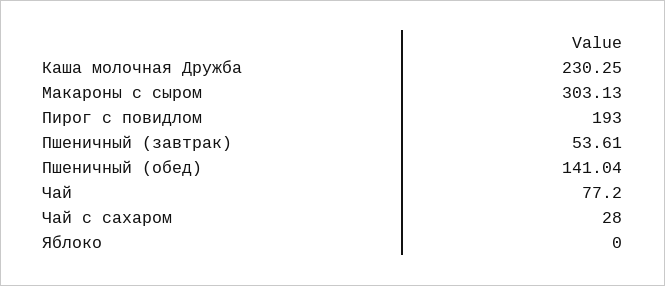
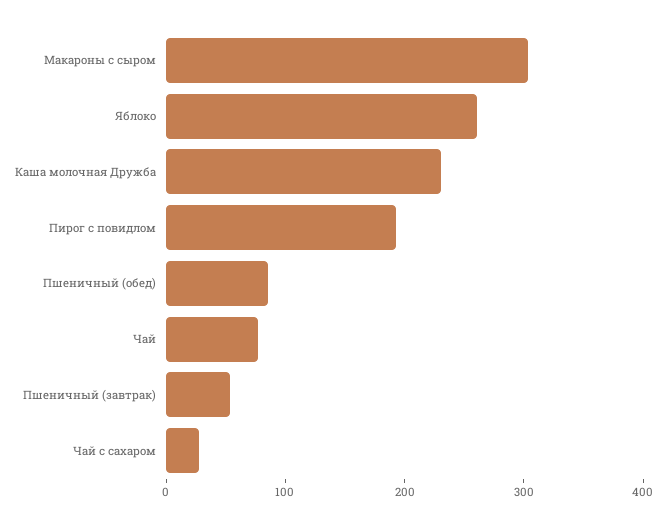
Пшеничный (обед): 141.04 -> 80
Яблоко: 0 -> 260

